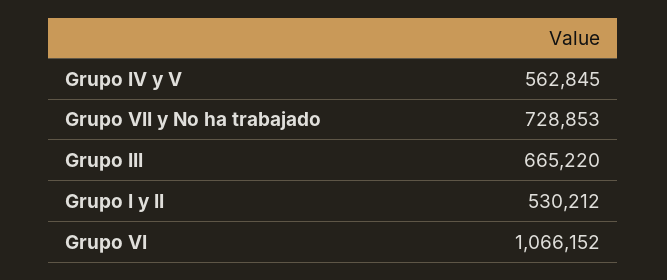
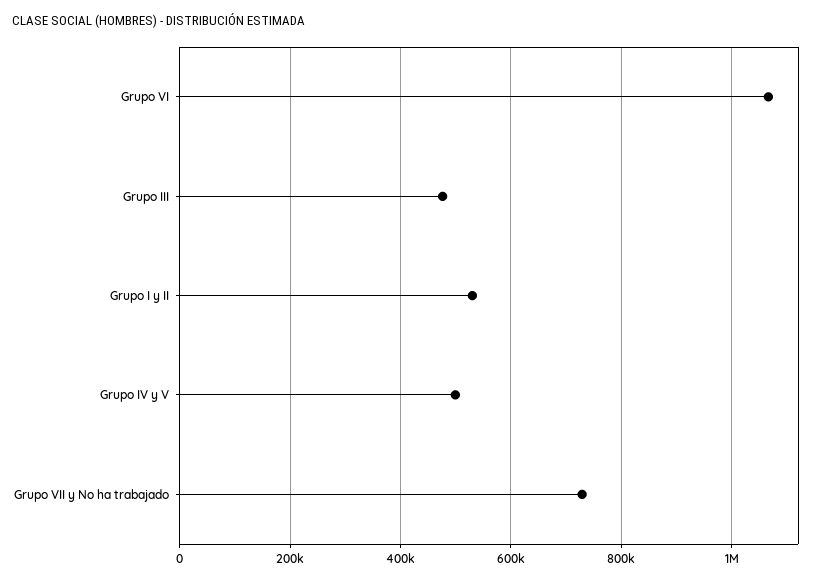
Grupo IV y V: 562845 -> 500000
Grupo III: 665220 -> 480000

